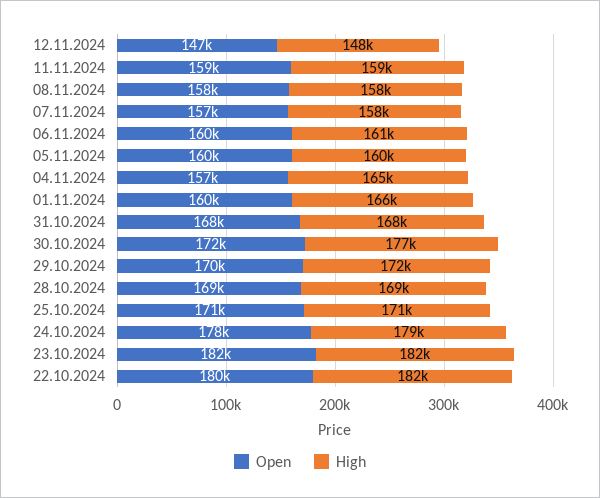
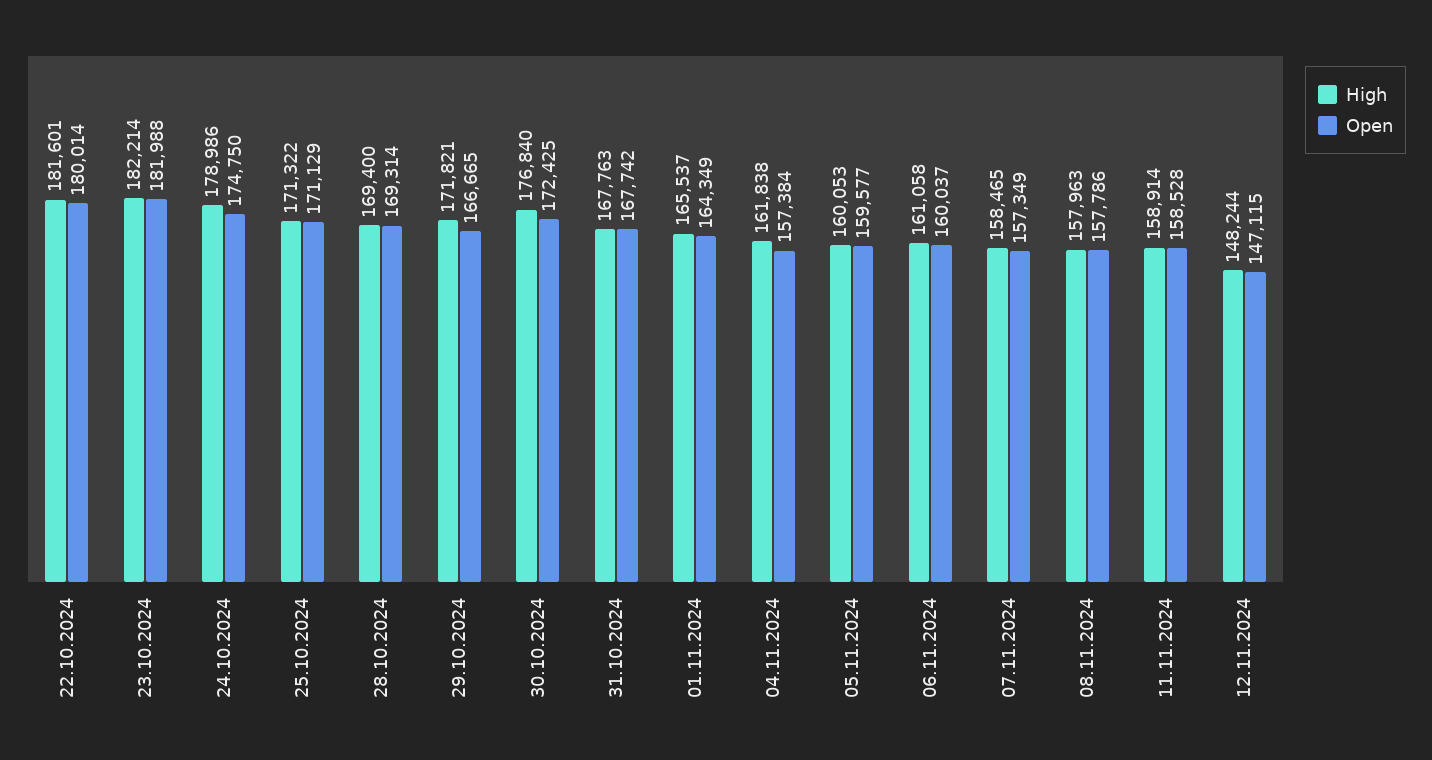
High, 04.11.2024: 165000 -> 161838
Open, 01.11.2024: 160000 -> 164349
Open, 29.10.2024: 170000 -> 166665
Open, 24.10.2024: 178000 -> 174750

